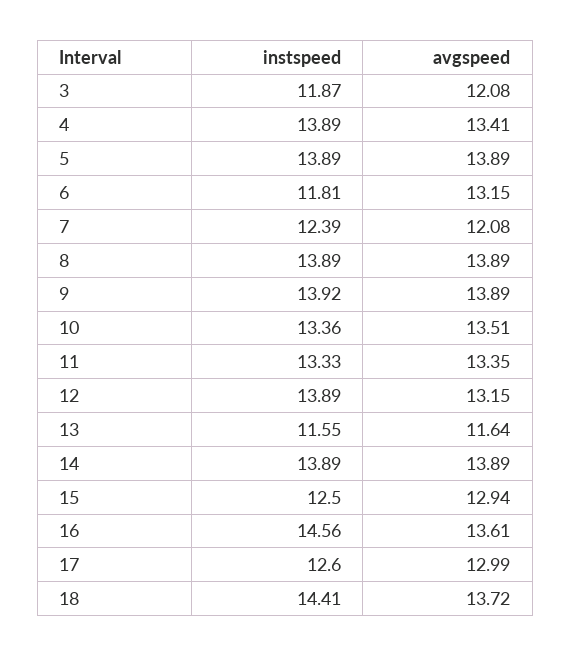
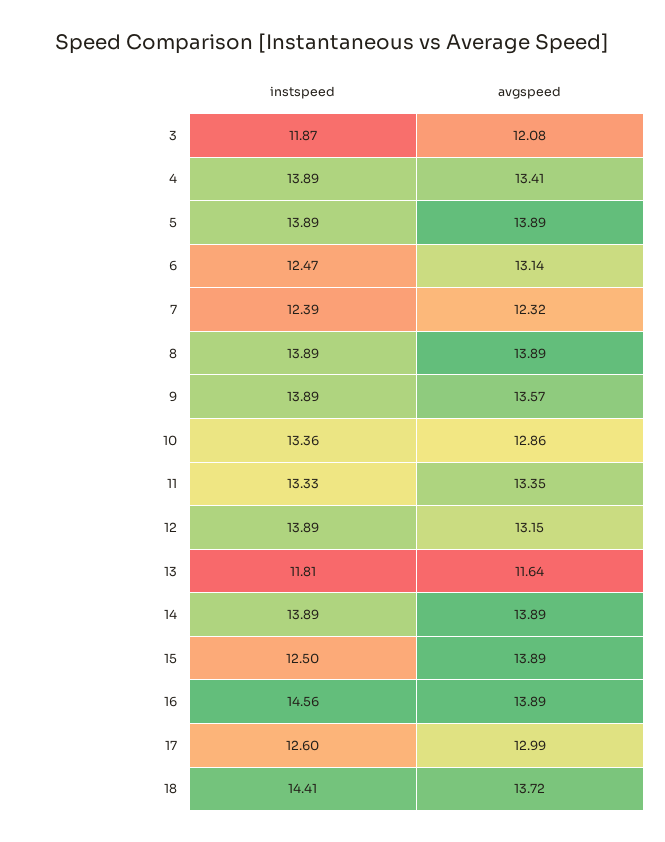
instspeed, 6: 11.81 -> 12.47
avgspeed, 6: 13.15 -> 13.14
avgspeed, 7: 12.08 -> 12.32
instspeed, 9: 13.92 -> 13.89
avgspeed, 9: 13.89 -> 13.57
avgspeed, 10: 13.51 -> 12.86
instspeed, 13: 11.55 -> 11.81
avgspeed, 15: 12.94 -> 13.89
avgspeed, 16: 13.61 -> 13.89

